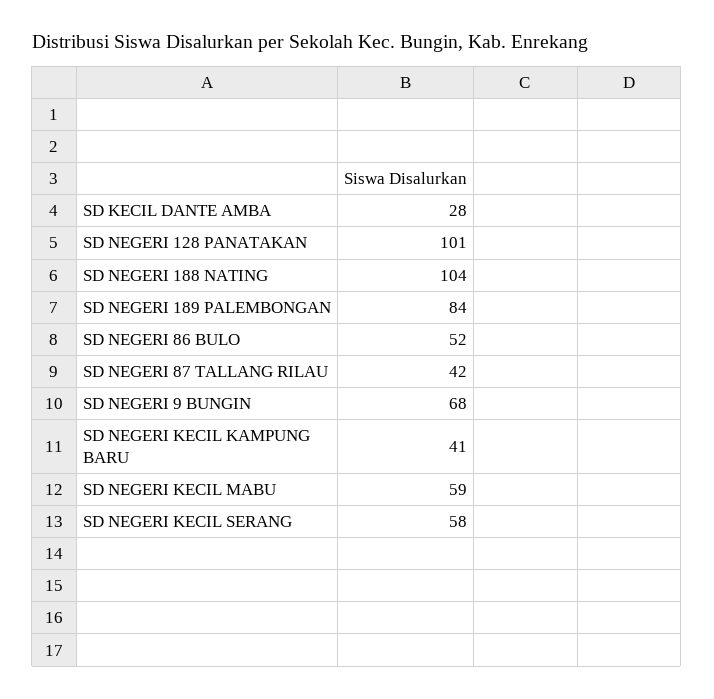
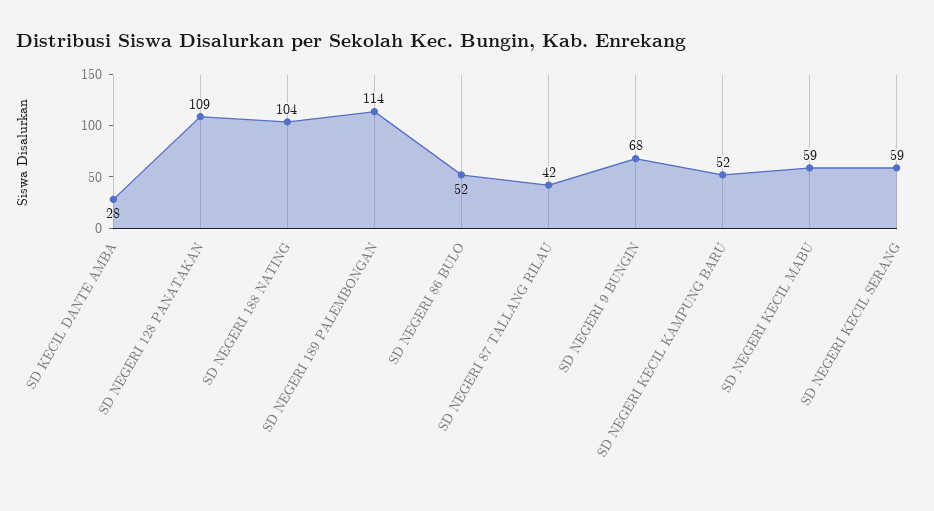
SD NEGERI 128 PANATAKAN: 101 -> 109
SD NEGERI 189 PALEMBONGAN: 84 -> 114
SD NEGERI KECIL KAMPUNG BARU: 41 -> 52
SD NEGERI KECIL SERANG: 58 -> 59

